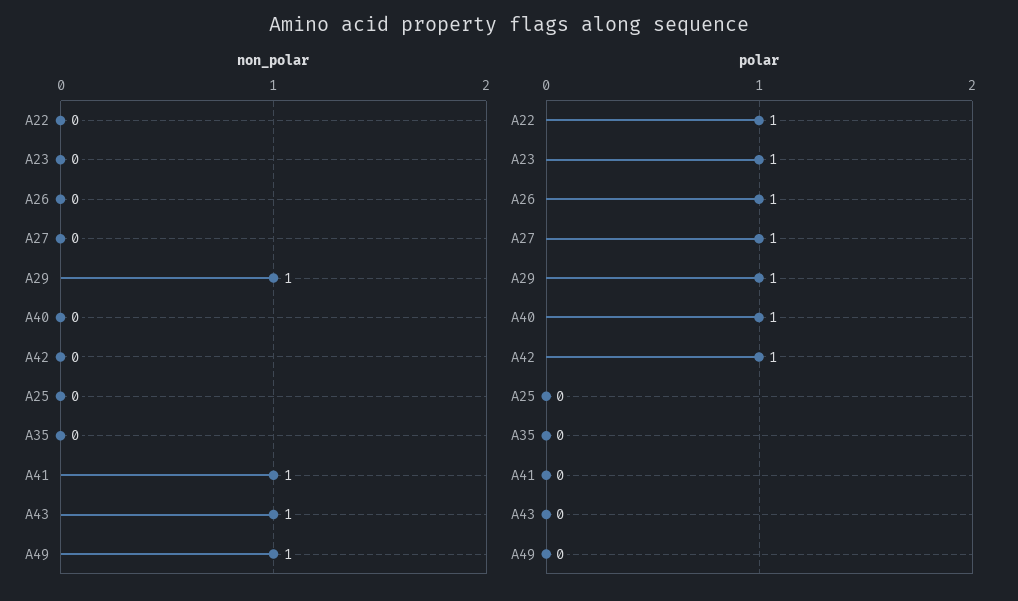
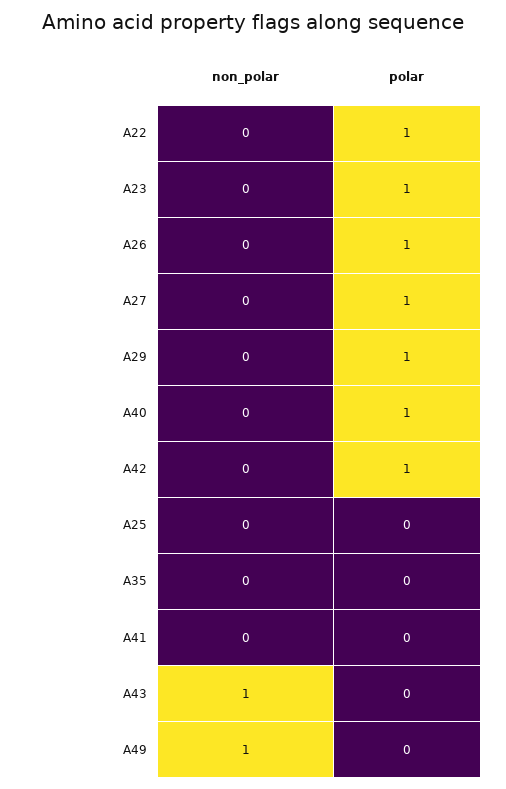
non_polar, A29: 1 -> 0
non_polar, A41: 1 -> 0

